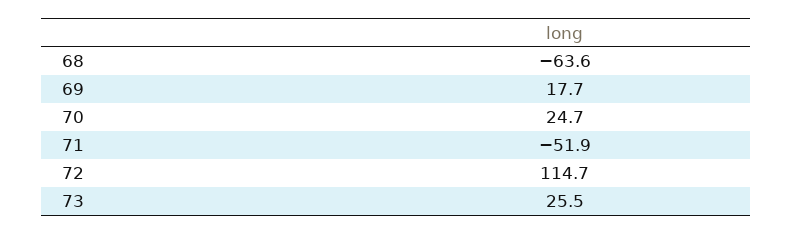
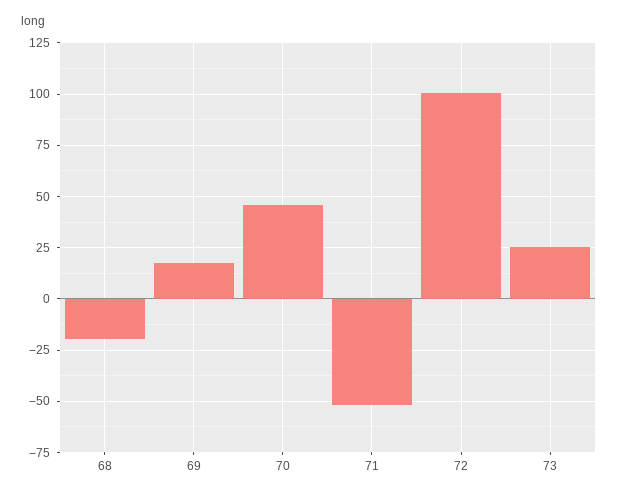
68: -63.6 -> -20
70: 24.7 -> 45
72: 114.7 -> 100

